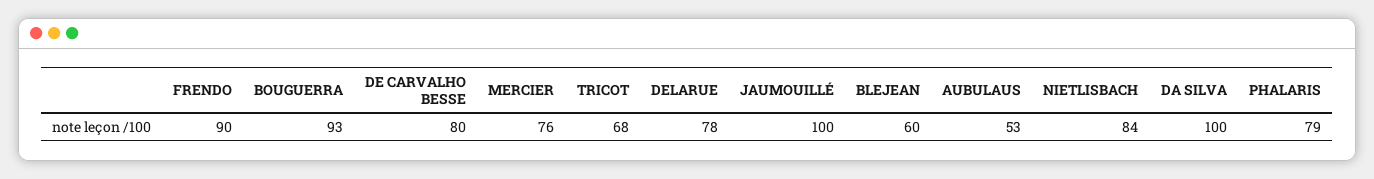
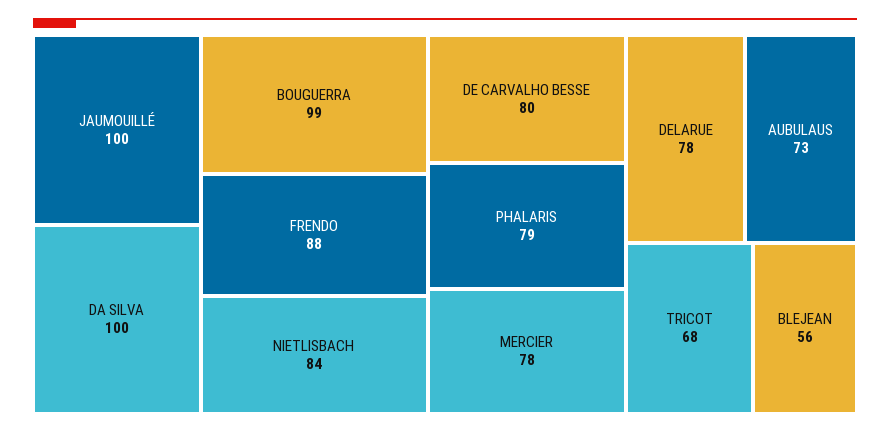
FRENDO: 90 -> 88
BOUGUERRA: 93 -> 99
MERCIER: 76 -> 78
BLEJEAN: 60 -> 56
AUBULAUS: 53 -> 73

